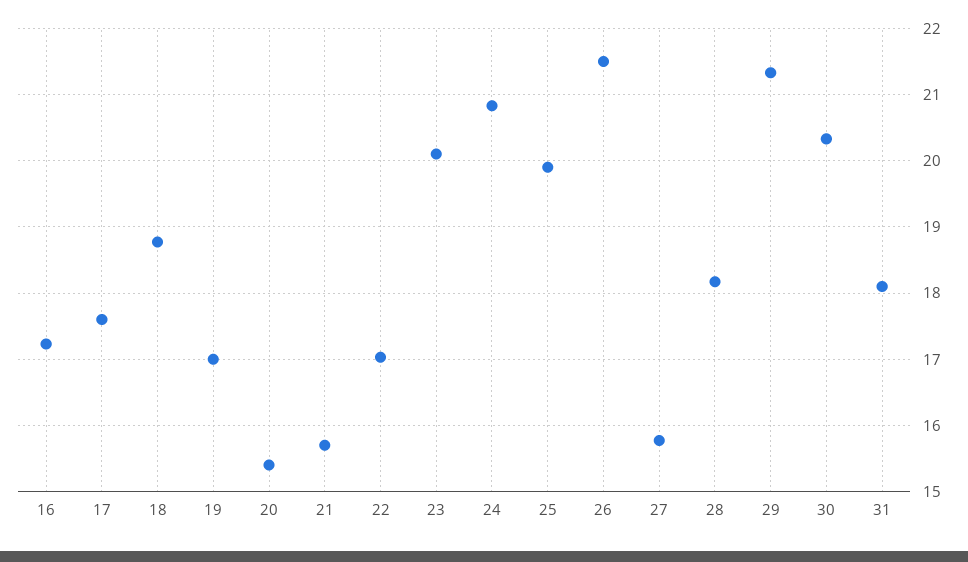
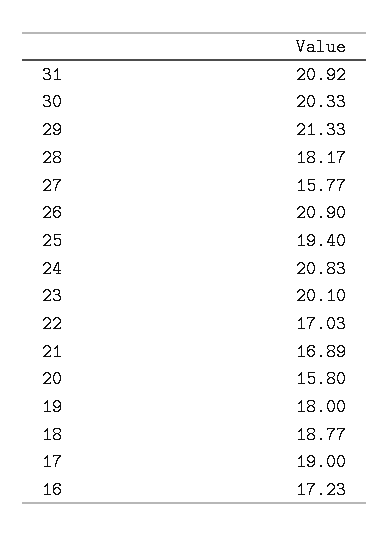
17: 17.6 -> 19
19: 17 -> 18
20: 15.4 -> 15.8
21: 15.7 -> 16.89
25: 19.9 -> 19.4
26: 21.5 -> 20.9
31: 18.1 -> 20.92

